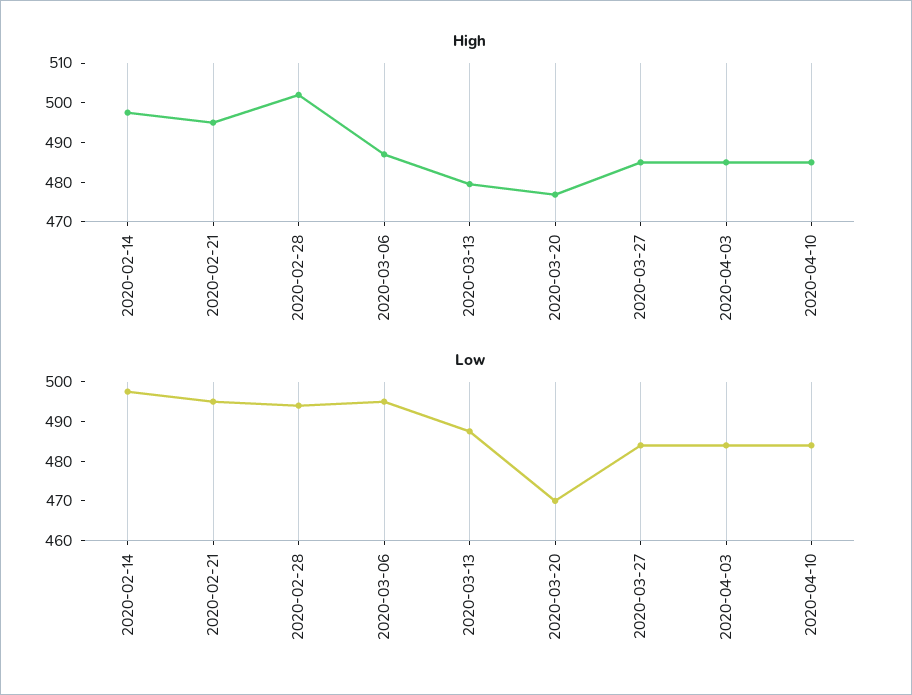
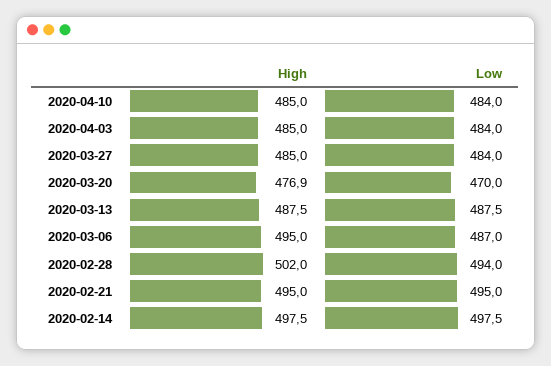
High, 2020-03-06: 487.5 -> 495
High, 2020-03-13: 480 -> 487.5
Low, 2020-03-06: 495 -> 487

